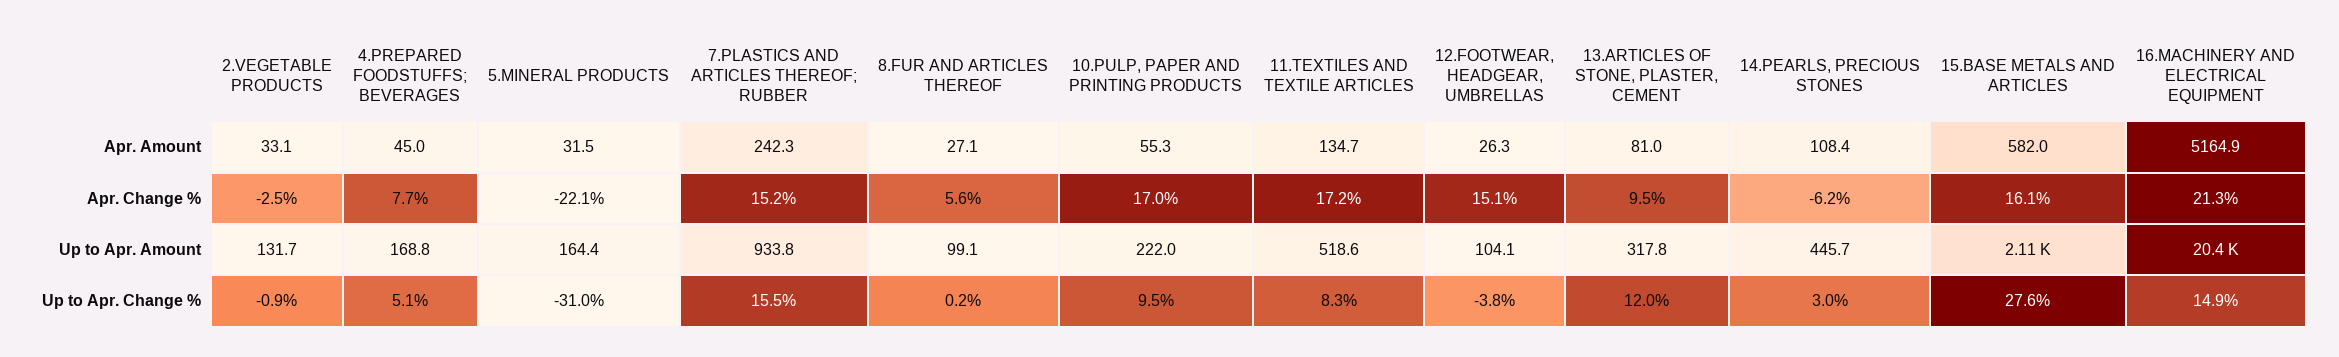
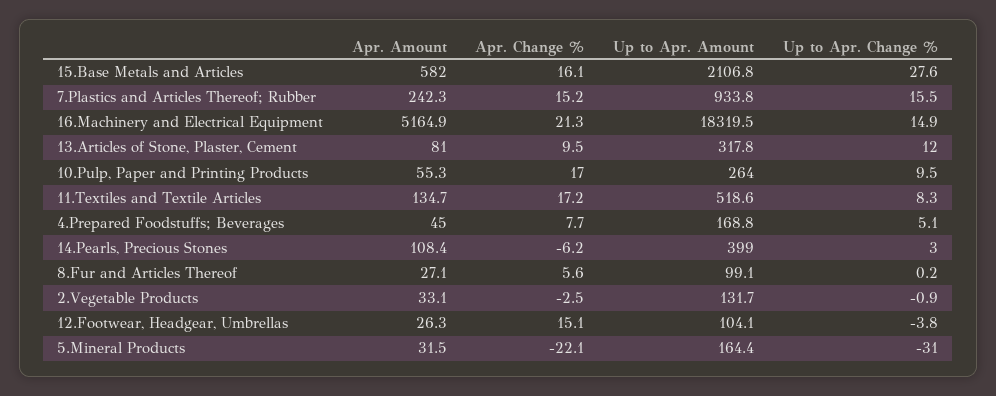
10.PULP, PAPER AND PRINTING PRODUCTS, Up to Apr. Amount: 222 -> 264
14.PEARLS, PRECIOUS STONES, Up to Apr. Amount: 445.7 -> 399
16.MACHINERY AND ELECTRICAL EQUIPMENT, Up to Apr. Amount: 20400 -> 18319.5

